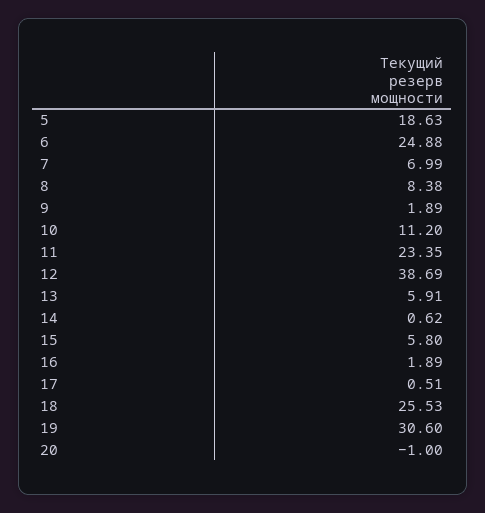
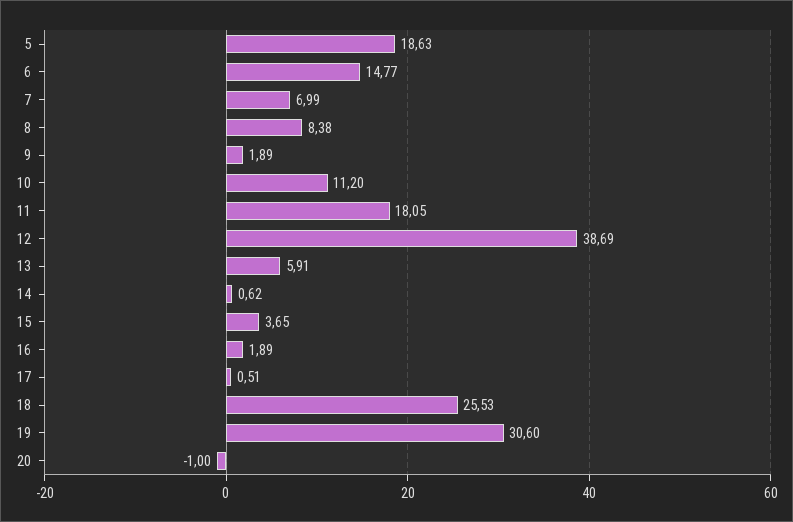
6: 24.88 -> 14.77
11: 23.35 -> 18.05
15: 5.8 -> 3.65

